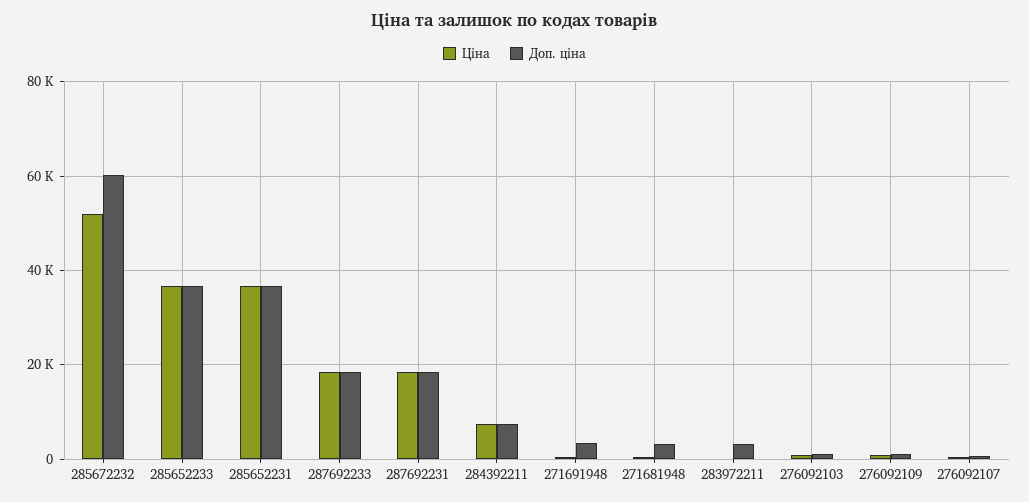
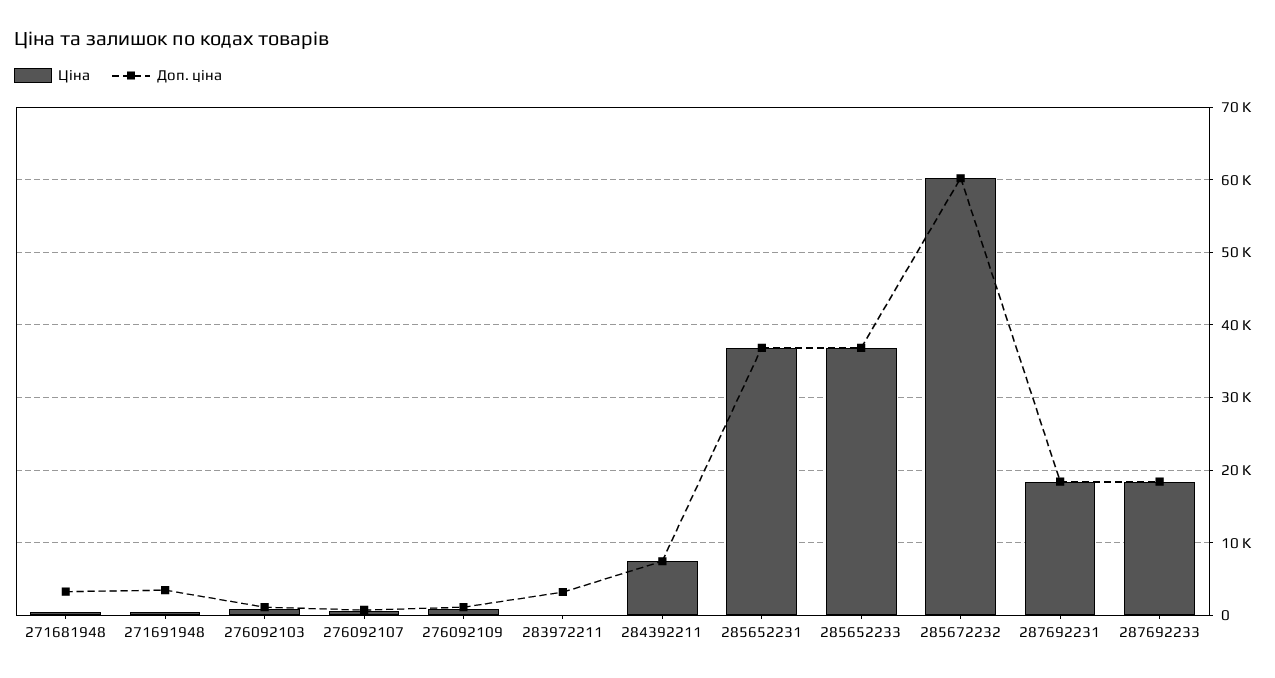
Ціна, 285672232: 52000 -> 60000

